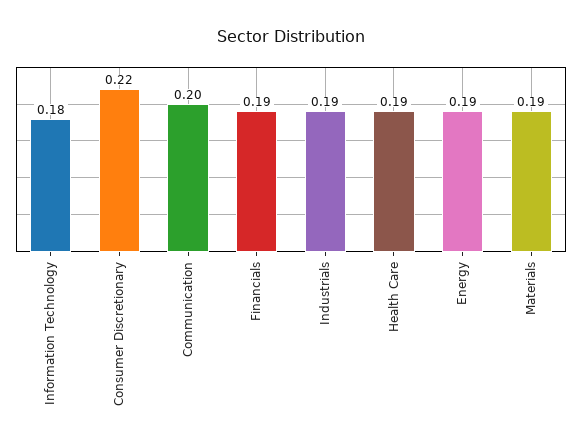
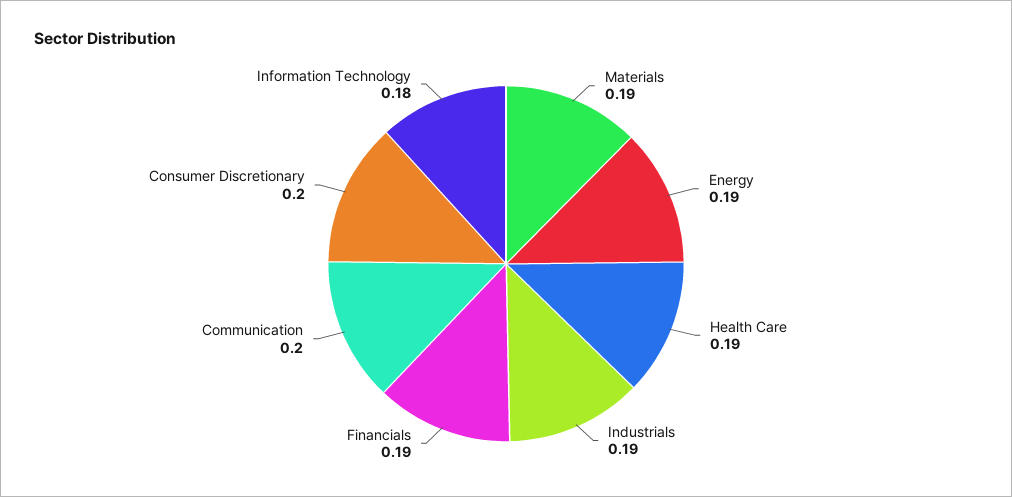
Consumer Discretionary: 0.22 -> 0.2

